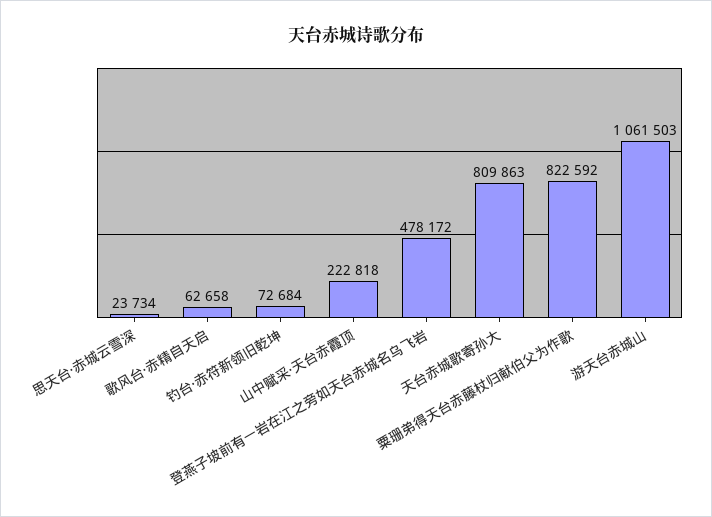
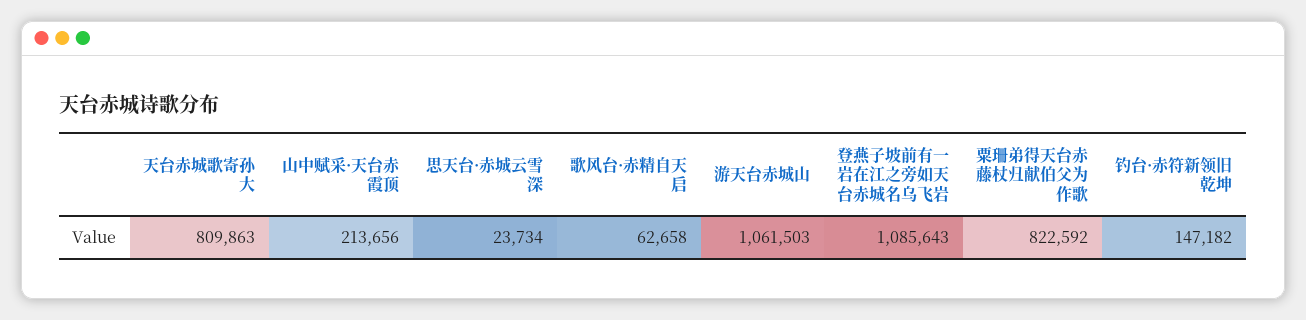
钓台·赤符新领旧乾坤: 72684 -> 147182
山中赋采·天台赤霞顶: 222818 -> 213656
登燕子坡前有一岩在江之旁如天台赤城名乌飞岩: 478172 -> 1085643

